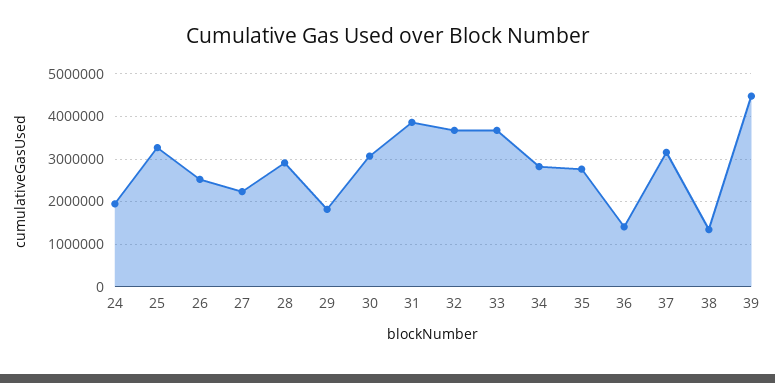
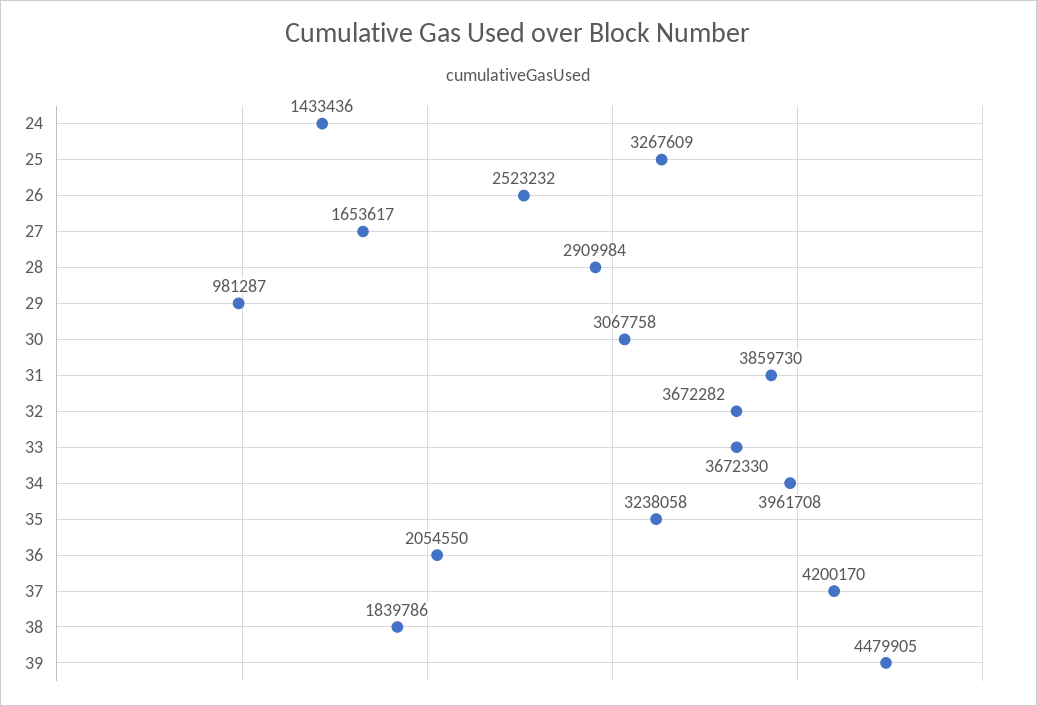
24: 2000000 -> 1433436
27: 2200000 -> 1653617
29: 1800000 -> 981287
34: 2800000 -> 3961708
35: 2800000 -> 3238058
36: 1400000 -> 2054550
37: 3200000 -> 4200170
38: 1400000 -> 1839786

